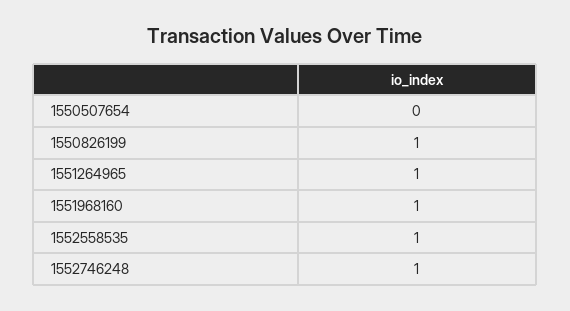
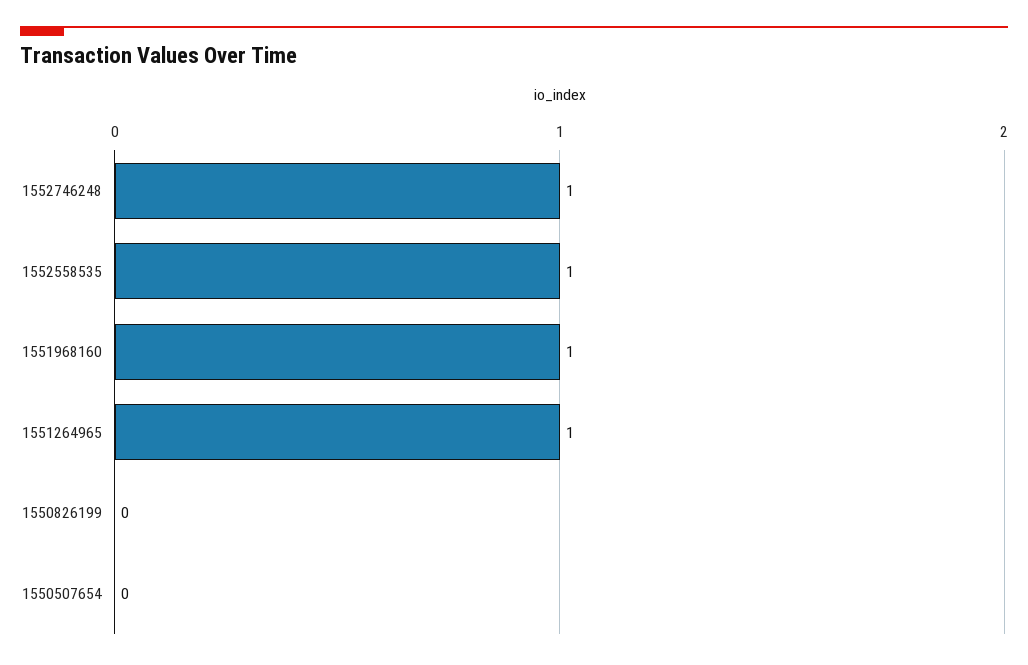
1550826199: 1 -> 0

